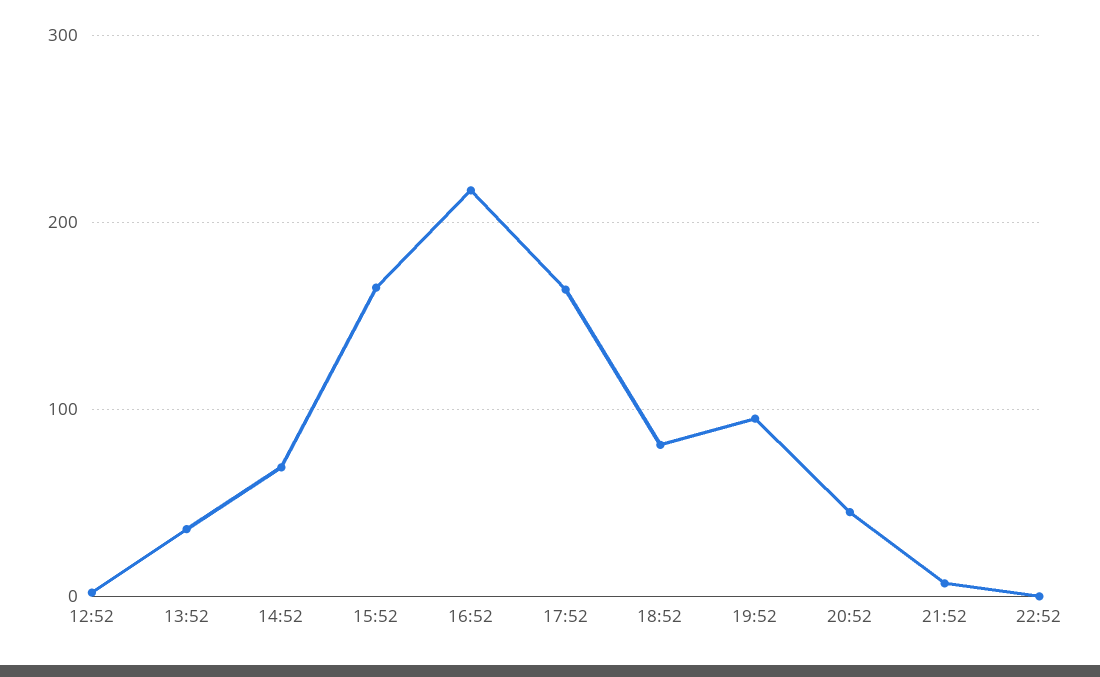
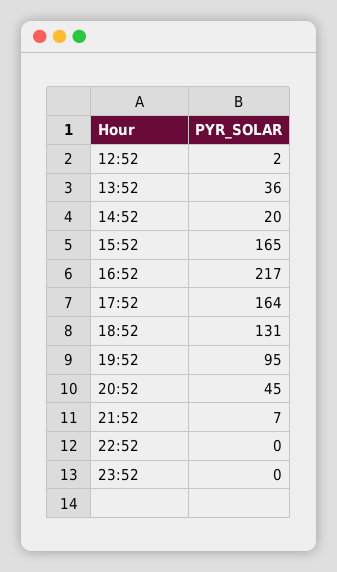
14:52: 70 -> 20
18:52: 80 -> 131
23:52: none -> 0

